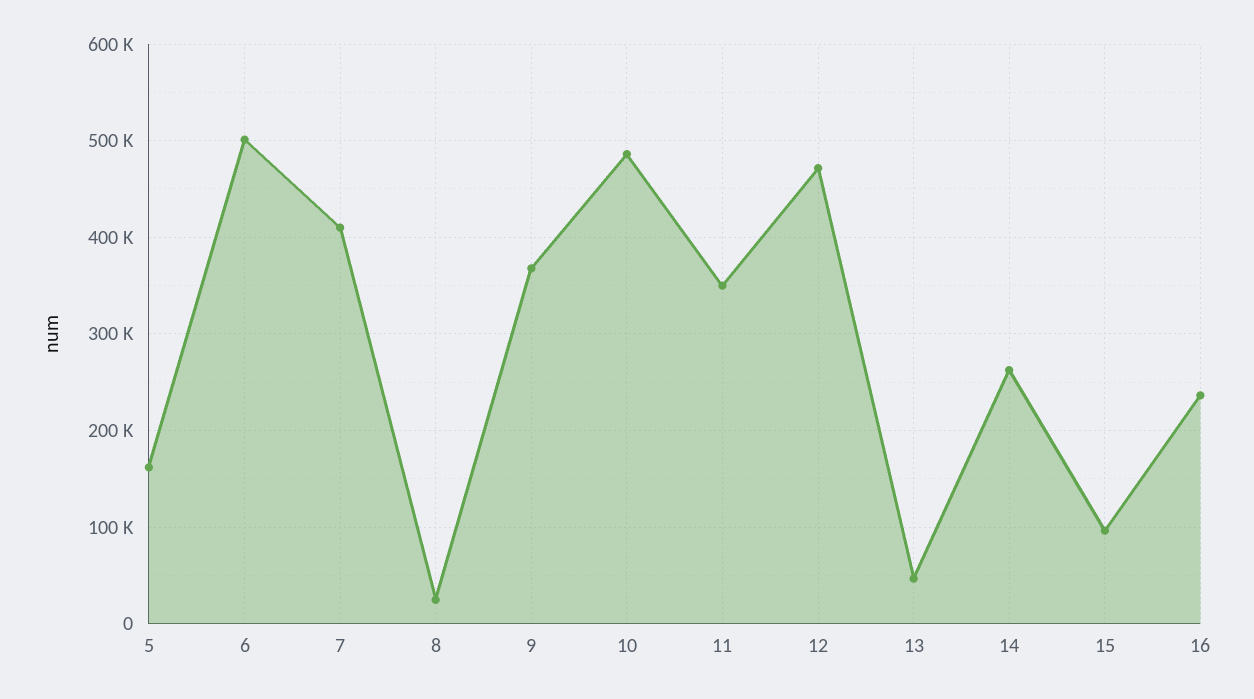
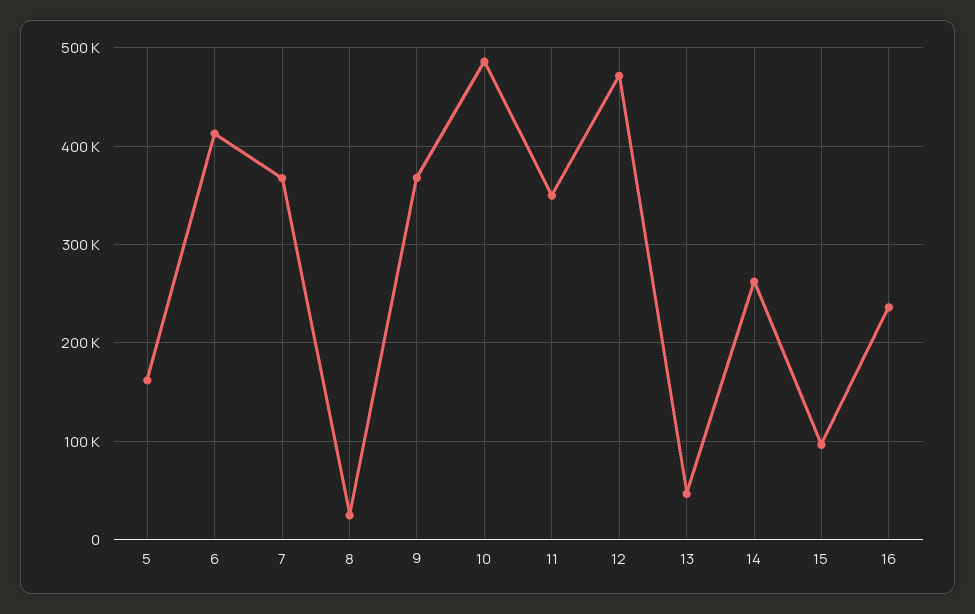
6: 500000 -> 410000
7: 410000 -> 370000

